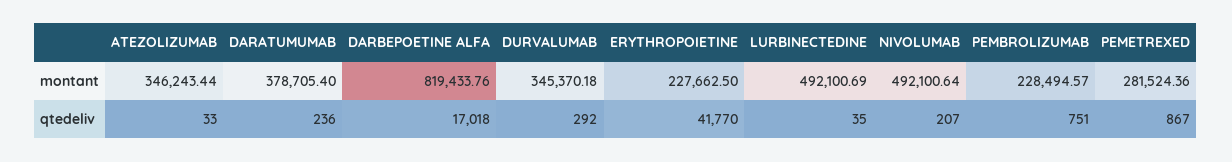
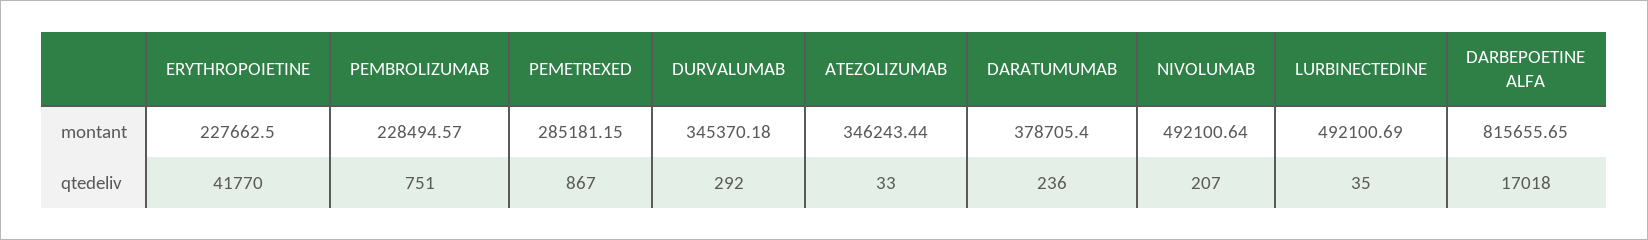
DARBEPOETINE ALFA, montant: 819433.76 -> 815655.65
PEMETREXED, montant: 281524.36 -> 285181.15

